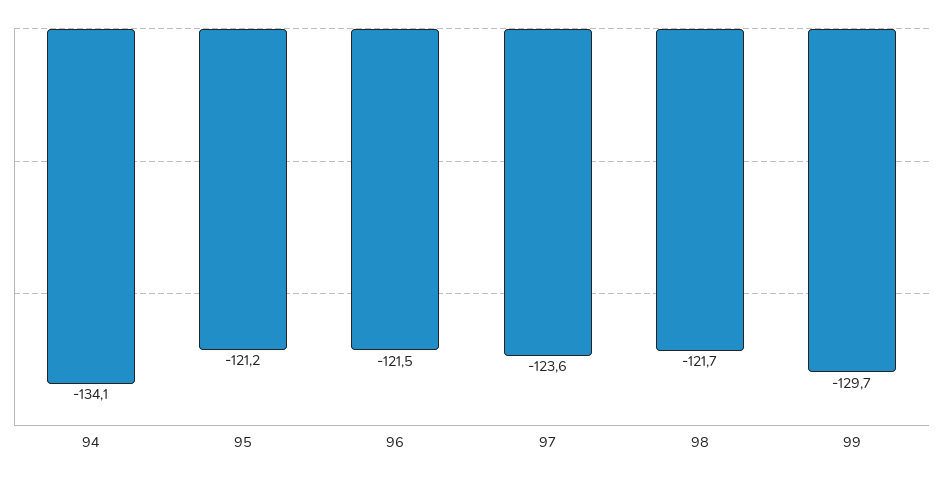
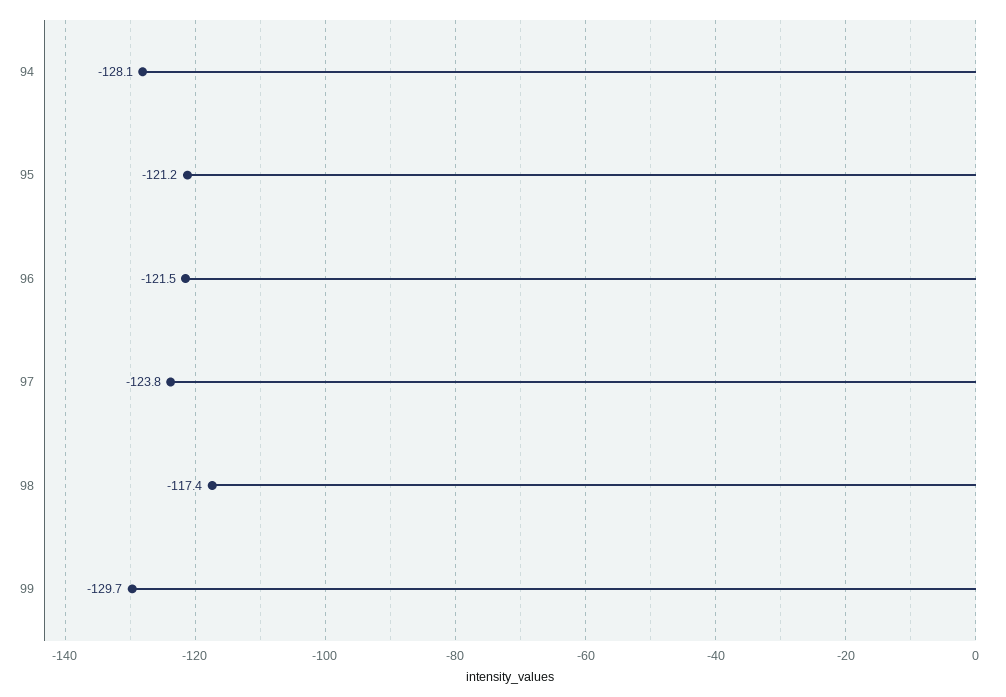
94: -134.1 -> -128.1
97: -123.6 -> -123.8
98: -121.7 -> -117.4

